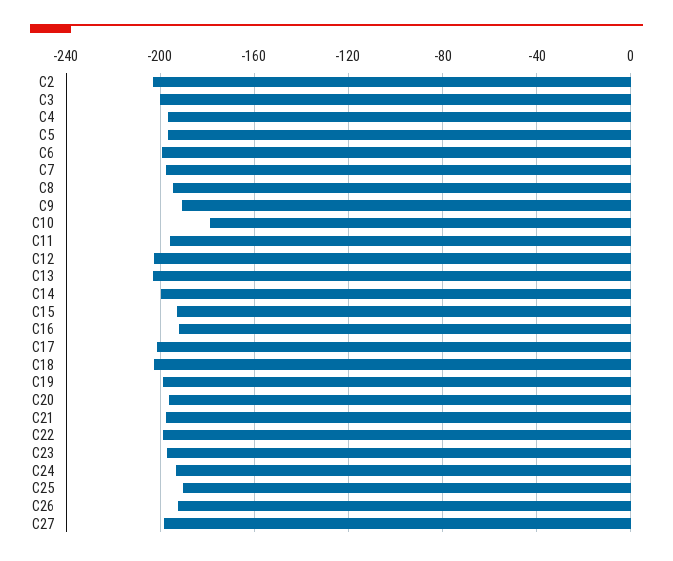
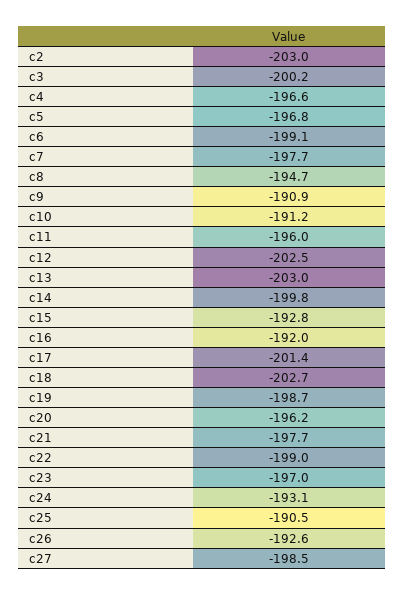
C10: -180 -> -191.2

